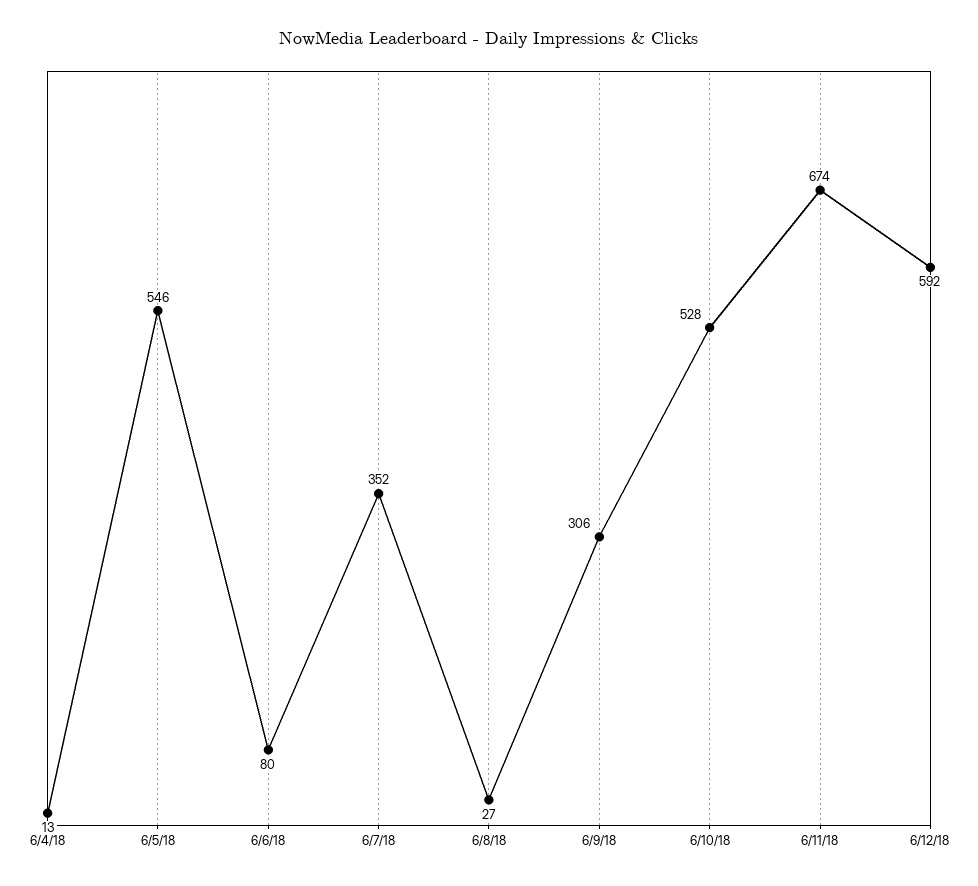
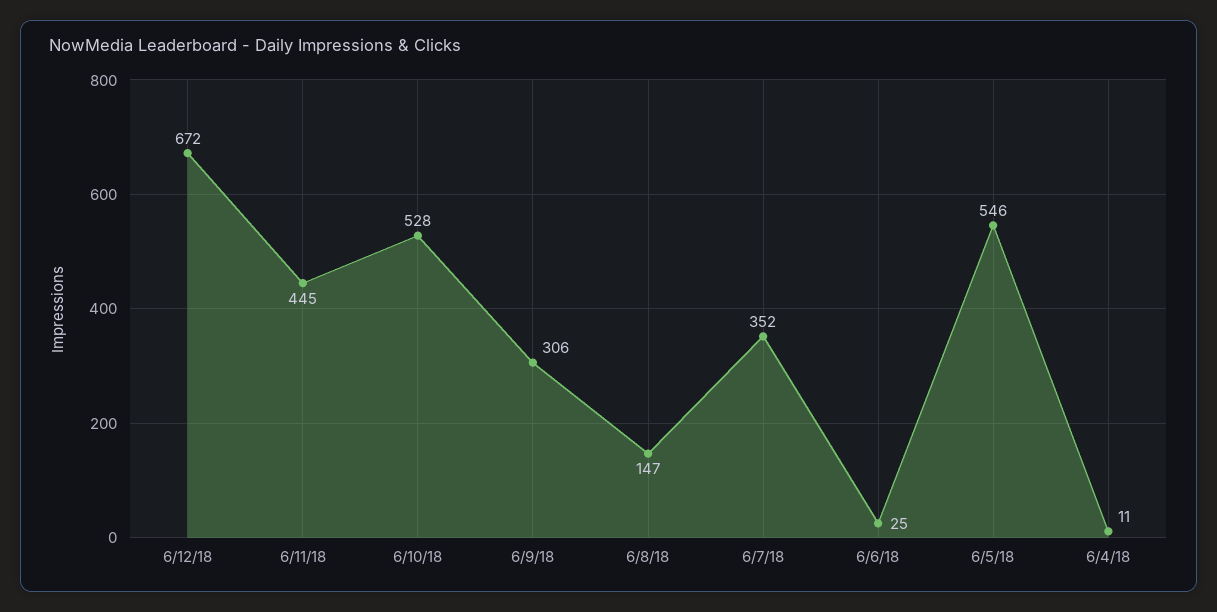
6/4/18: 13 -> 11
6/6/18: 80 -> 25
6/8/18: 27 -> 147
6/11/18: 674 -> 445
6/12/18: 592 -> 672

